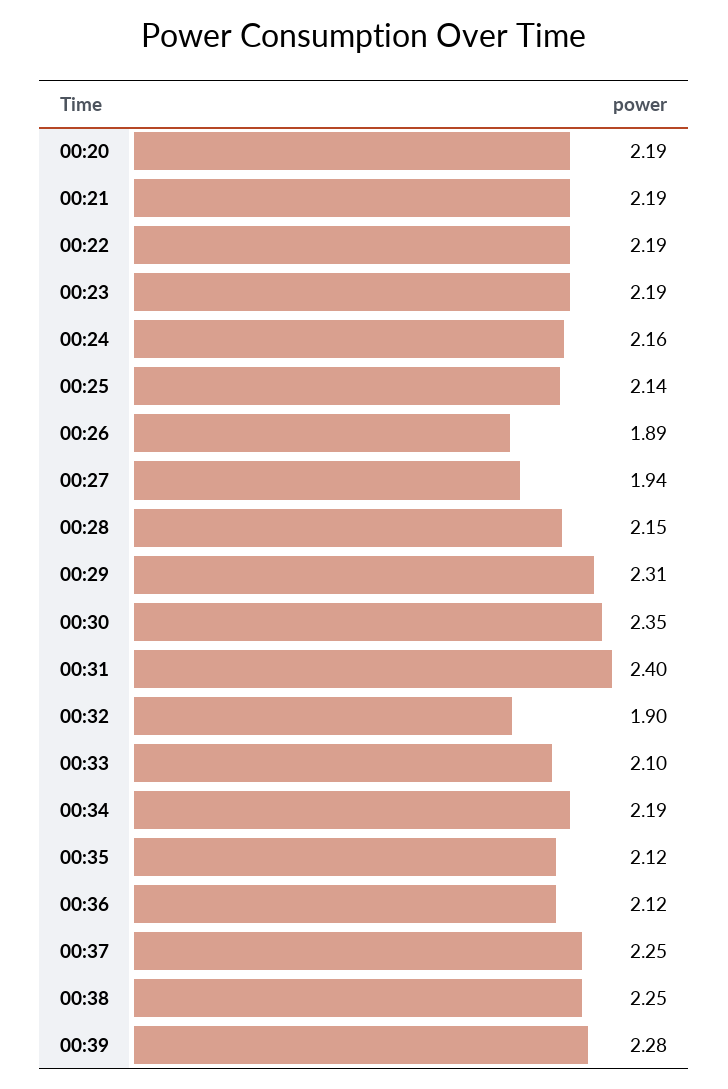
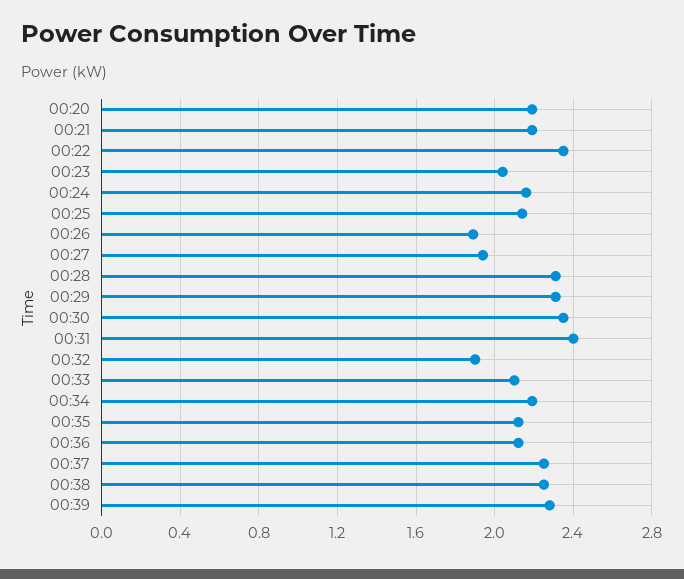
00:22: 2.19 -> 2.35
00:23: 2.19 -> 2.05
00:28: 2.15 -> 2.3

